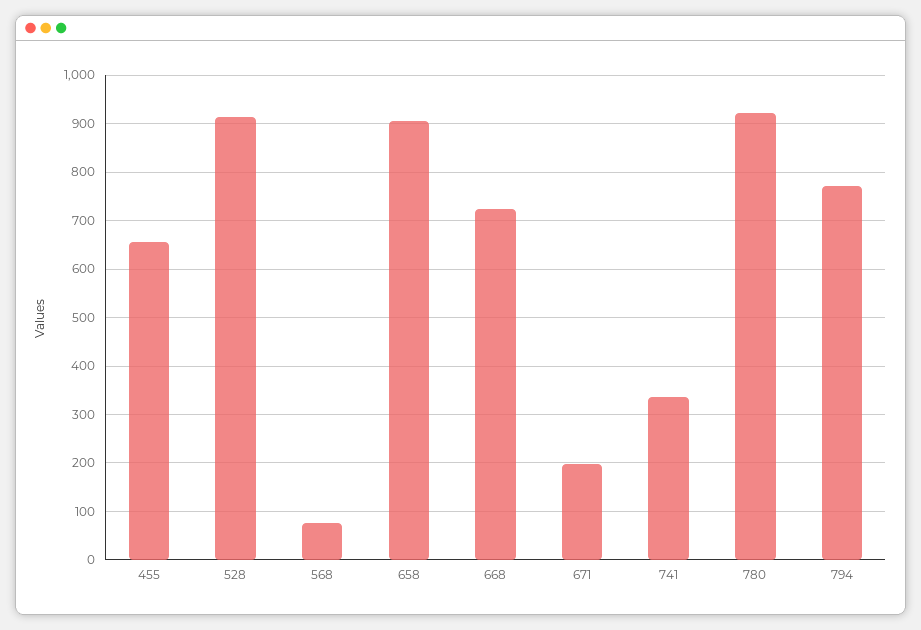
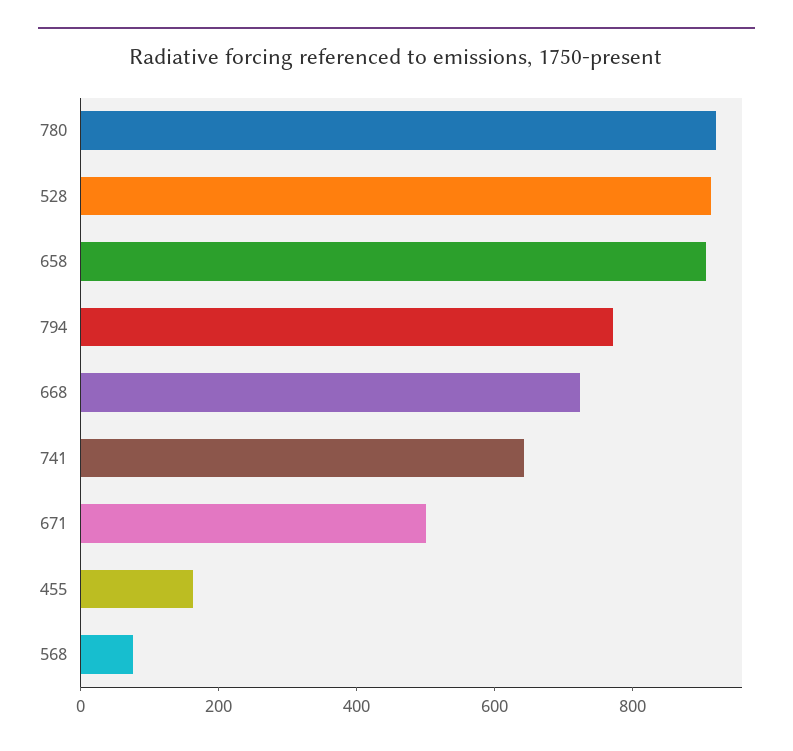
455: 660 -> 150
671: 200 -> 500
741: 340 -> 650

